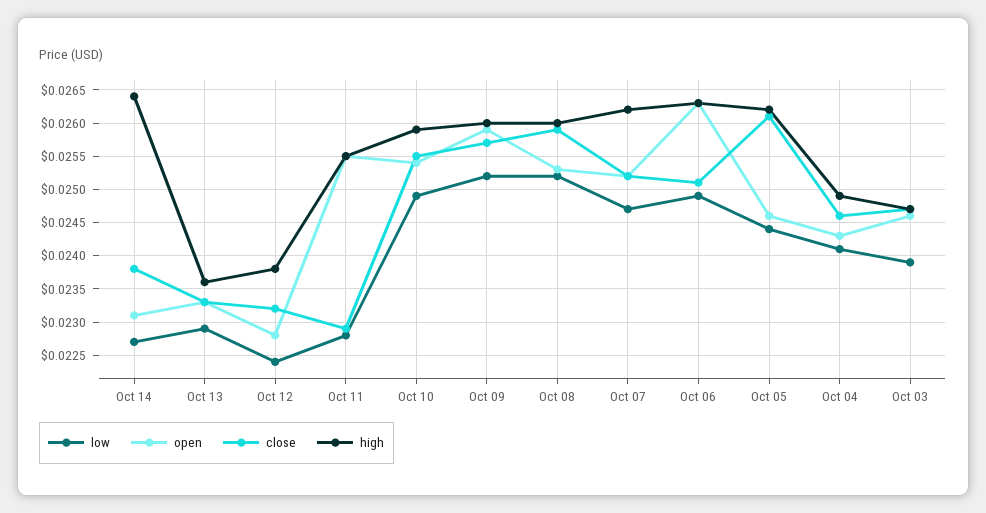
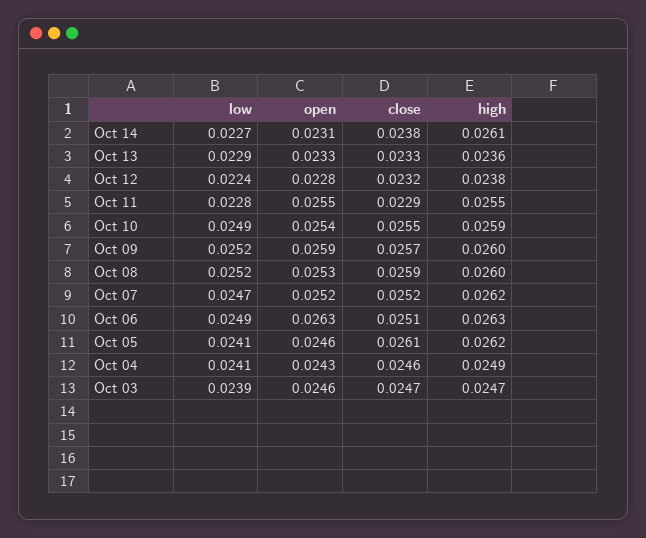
high, Oct 14: 0.0264 -> 0.0261
low, Oct 05: 0.0244 -> 0.0241

